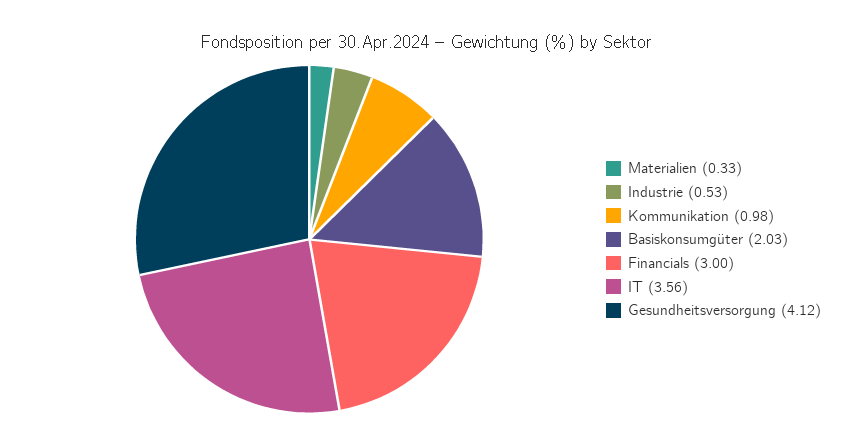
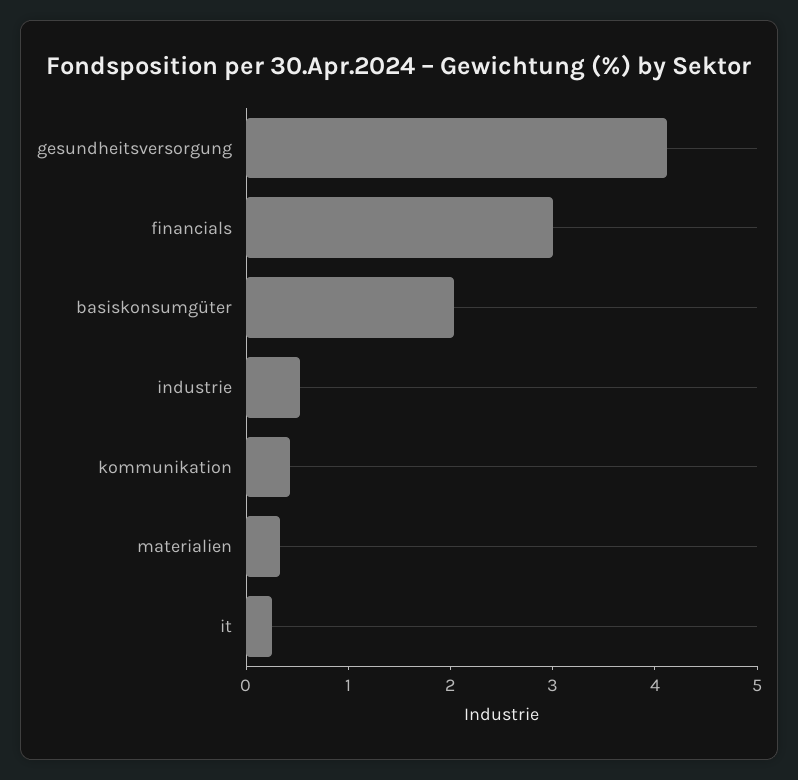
Kommunikation: 0.98 -> 0.4
IT: 3.56 -> 0.2

